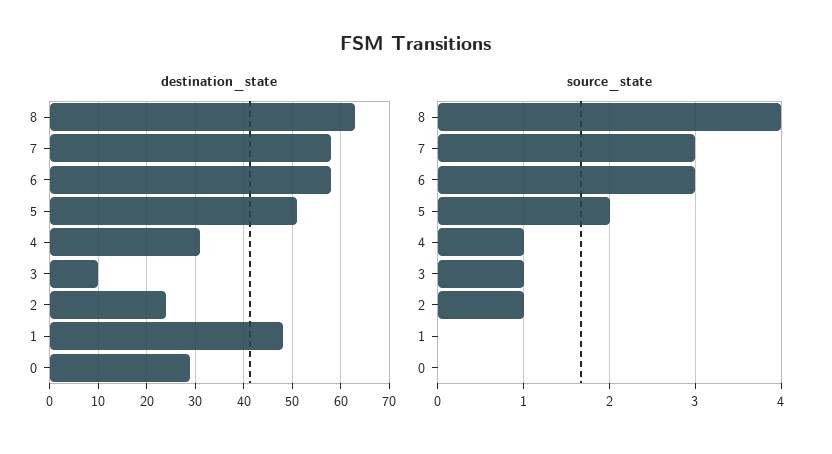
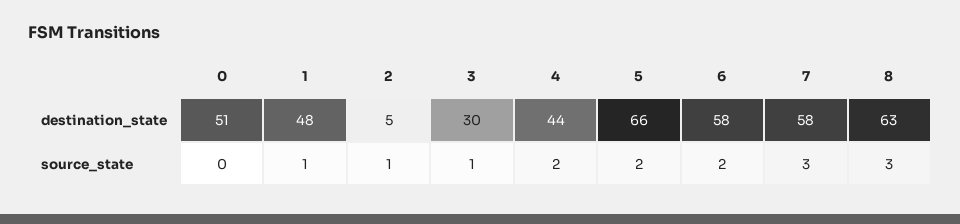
destination_state, 5: 50 -> 66
destination_state, 4: 30 -> 44
destination_state, 3: 10 -> 30
destination_state, 2: 25 -> 5
destination_state, 0: 30 -> 51
source_state, 8: 4 -> 3
source_state, 6: 3 -> 2
source_state, 4: 1 -> 2
source_state, 1: 0 -> 1

